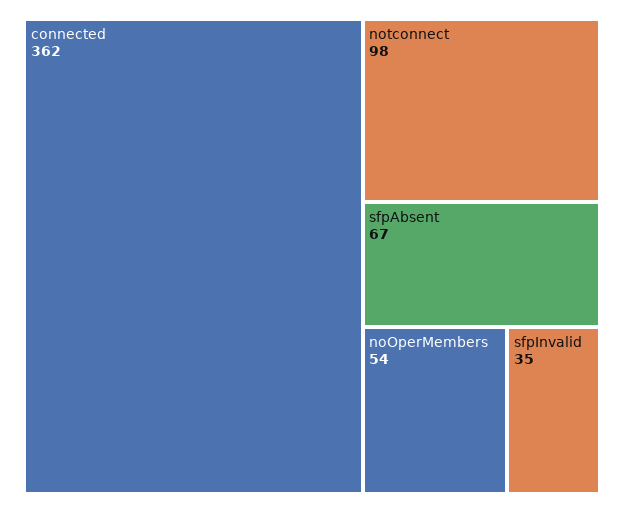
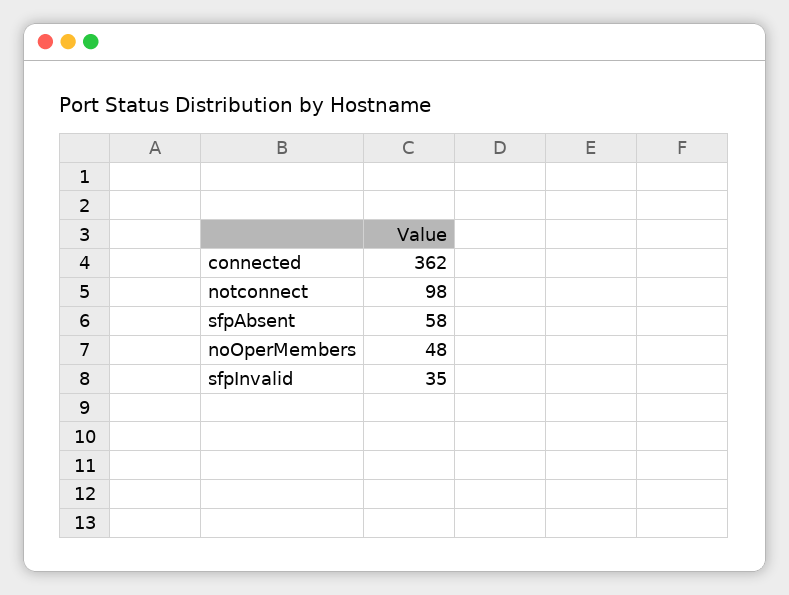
sfpAbsent: 67 -> 58
noOperMembers: 54 -> 48

